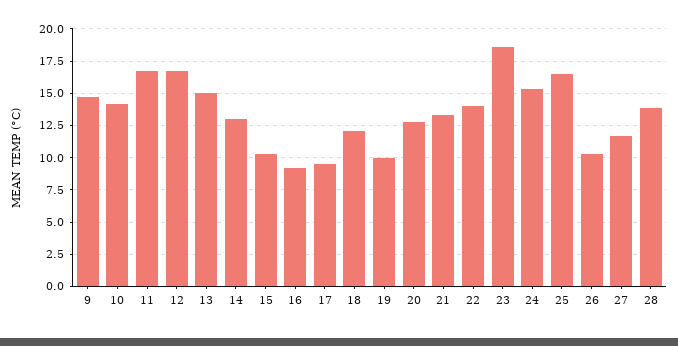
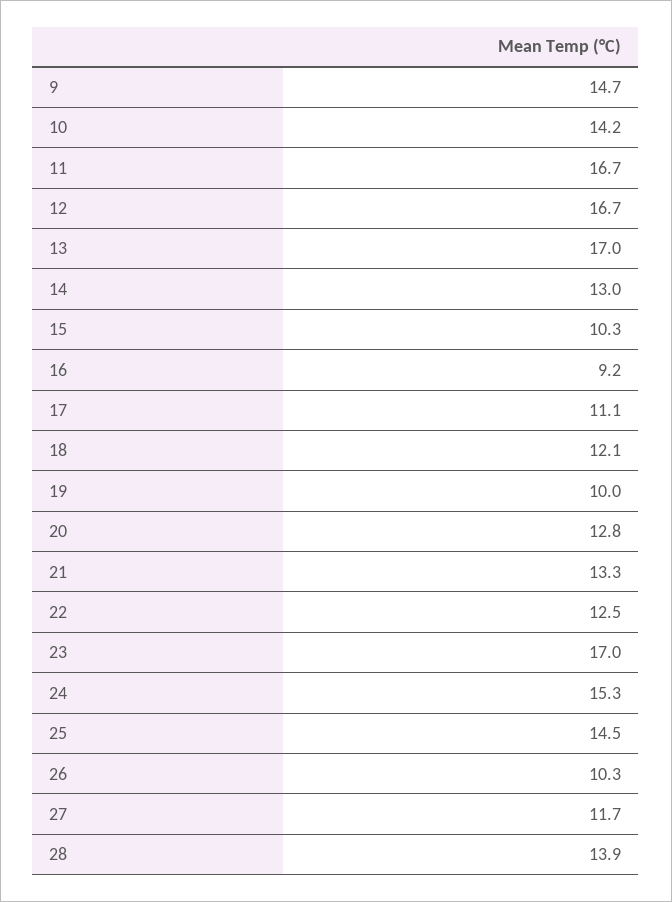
13: 15 -> 17
17: 9.5 -> 11.1
22: 14 -> 12.5
23: 18.5 -> 17
25: 16.5 -> 14.5

